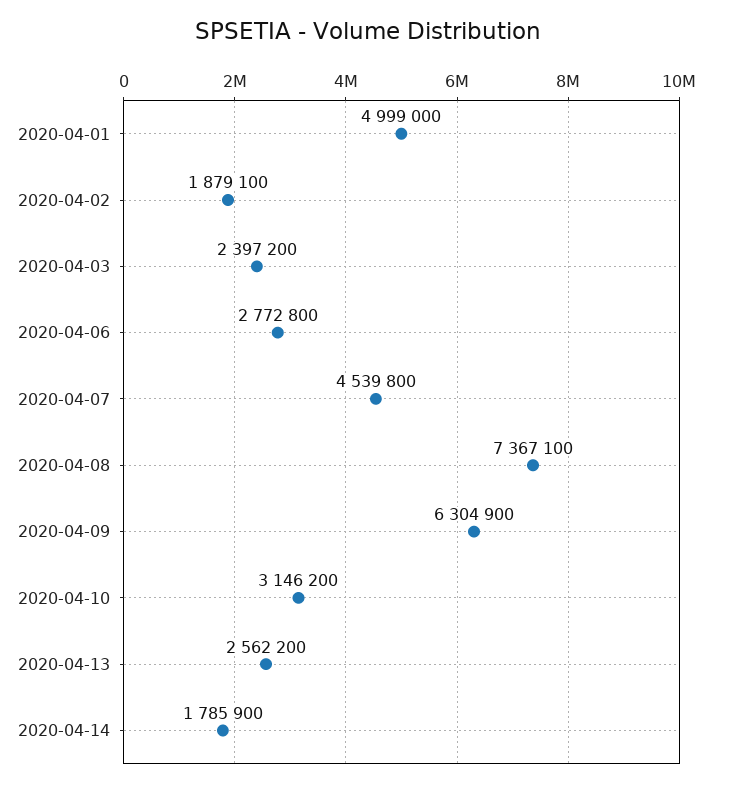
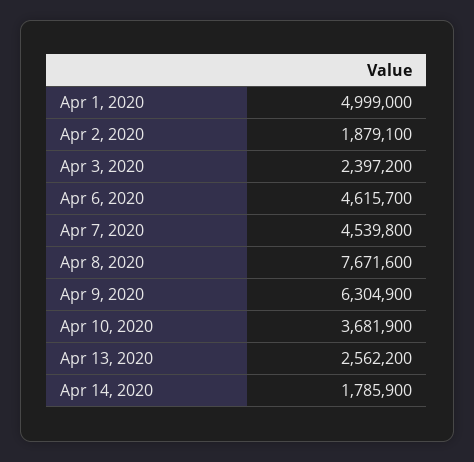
2020-04-06: 2772800 -> 4615700
2020-04-08: 7367100 -> 7671600
2020-04-10: 3146200 -> 3681900

